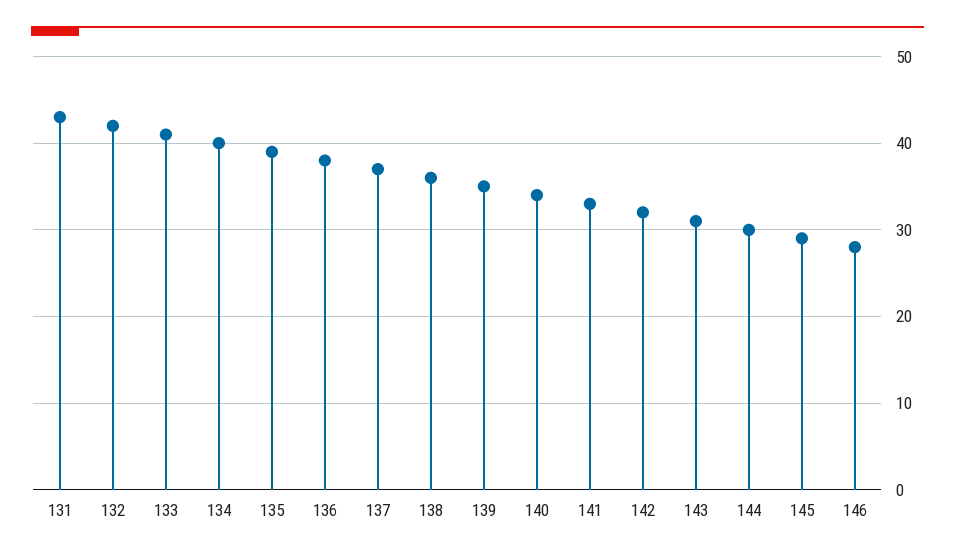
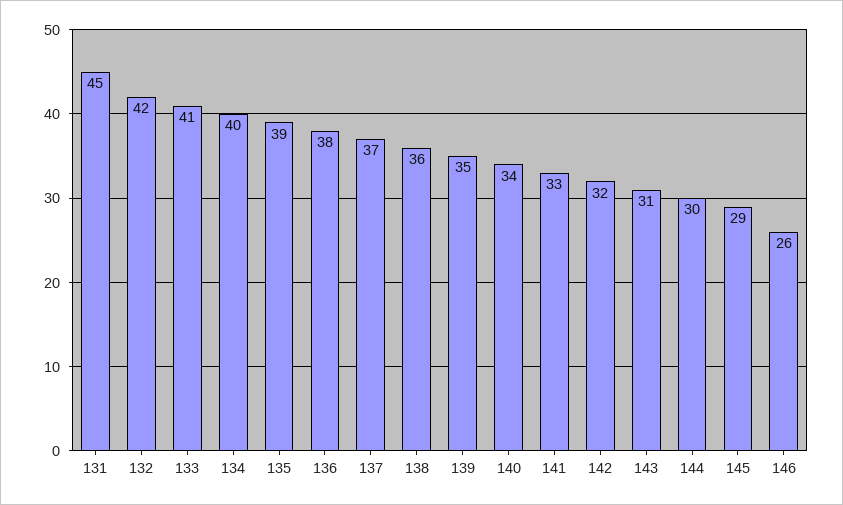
131: 43 -> 45
146: 28 -> 26

